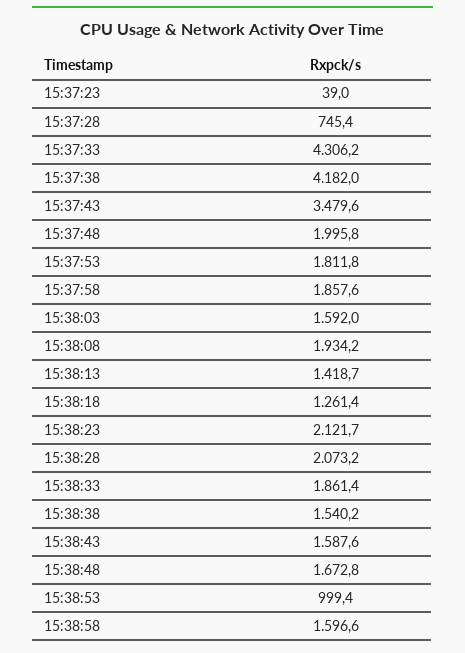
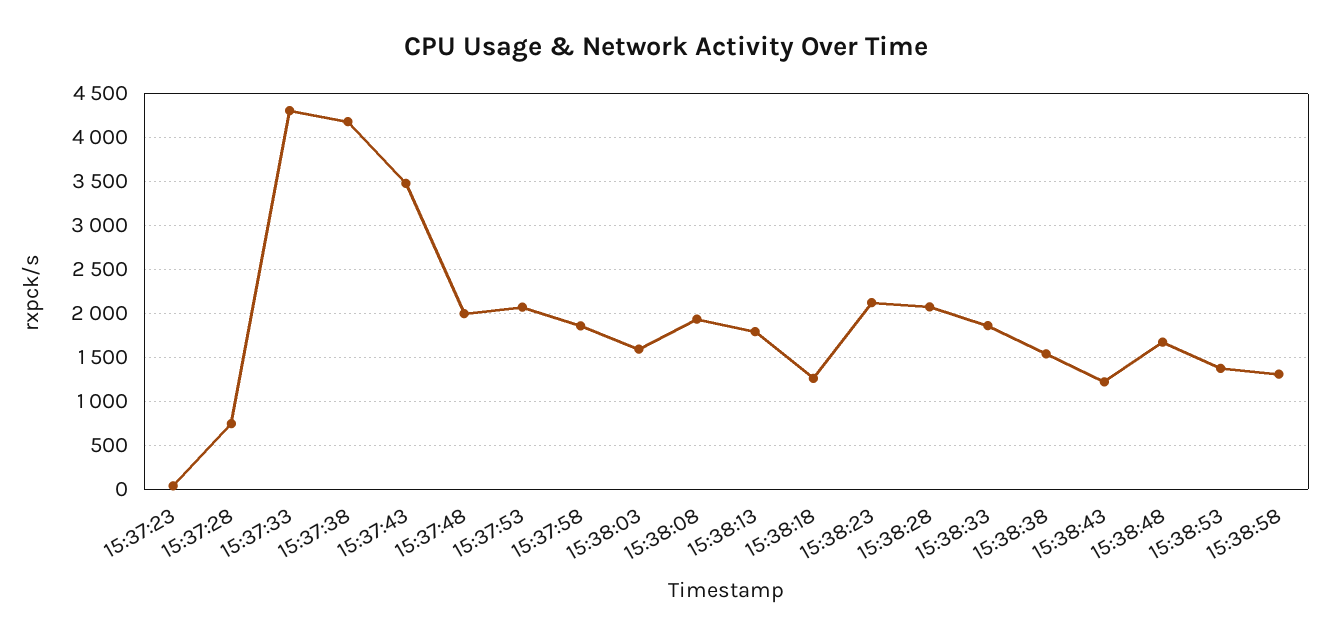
15:37:53: 1811.8 -> 2100
15:38:13: 1418.7 -> 1800
15:38:43: 1587.6 -> 1200
15:38:53: 999.4 -> 1400
15:38:58: 1596.6 -> 1300

